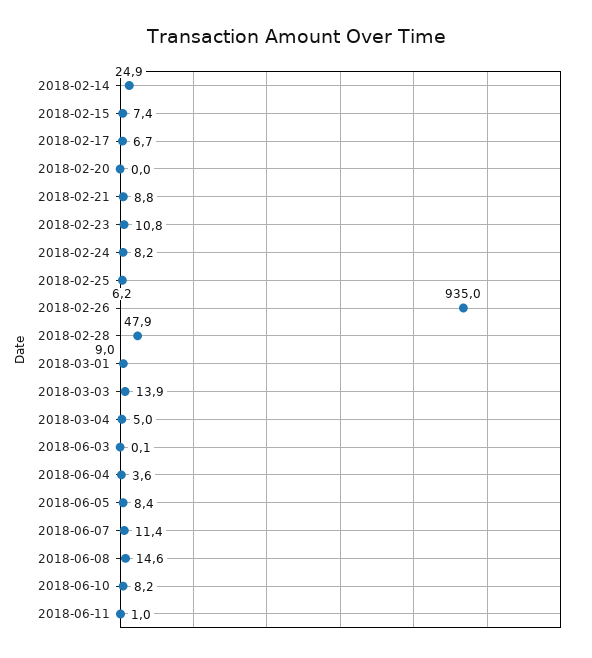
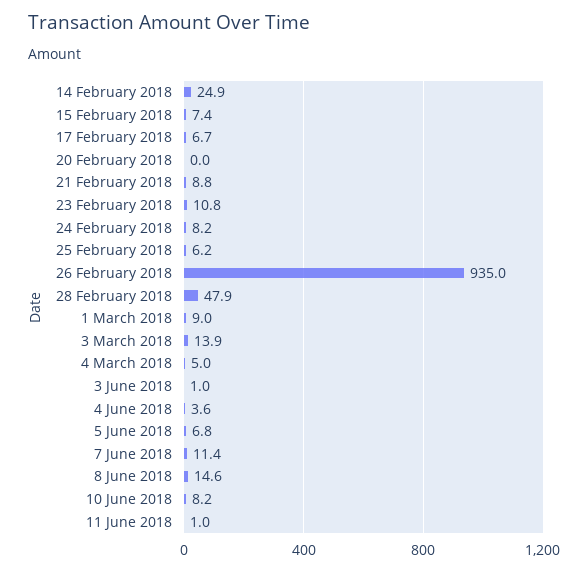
2018-06-03: 0.1 -> 1
2018-06-05: 8.4 -> 6.8

